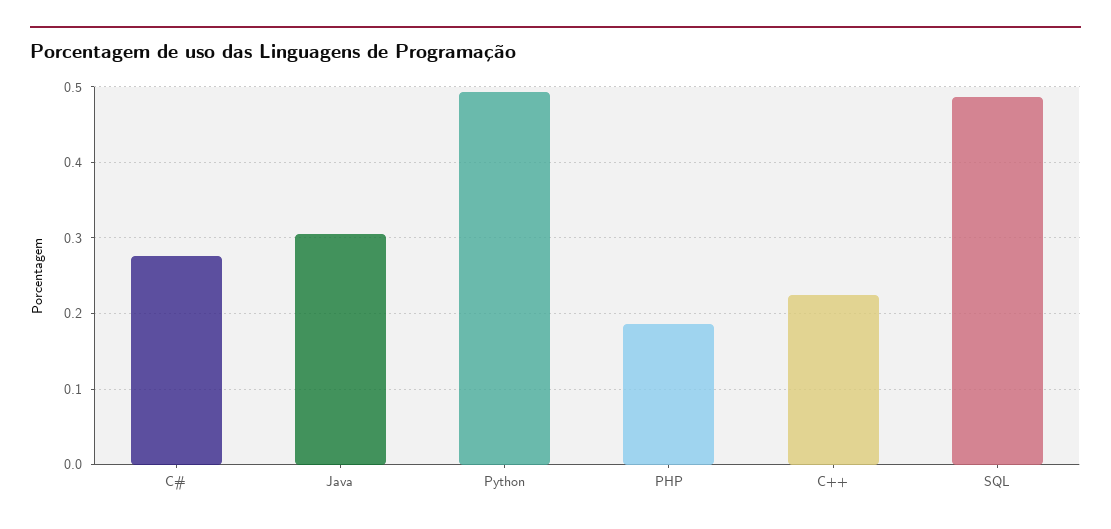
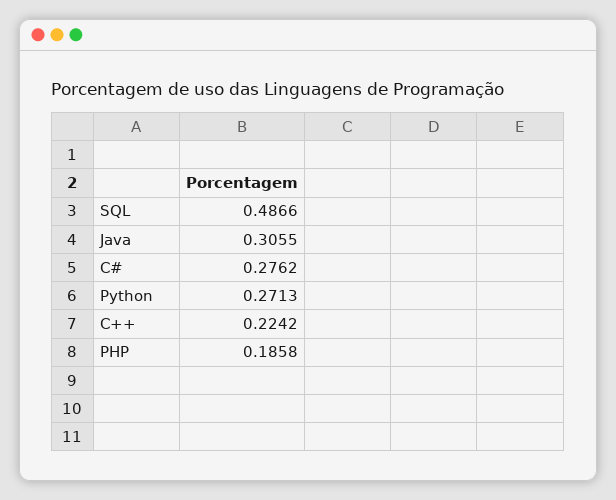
Python: 0.49 -> 0.2713

